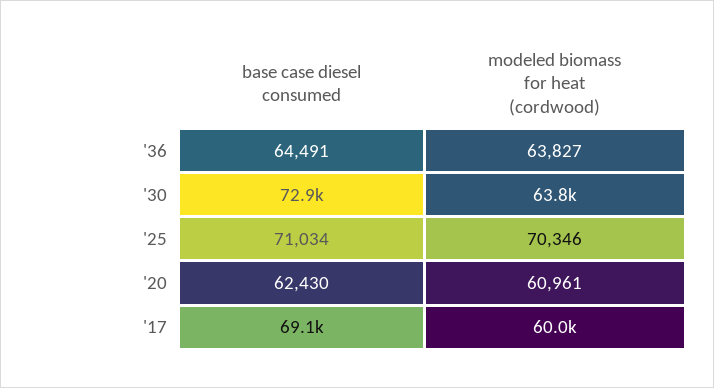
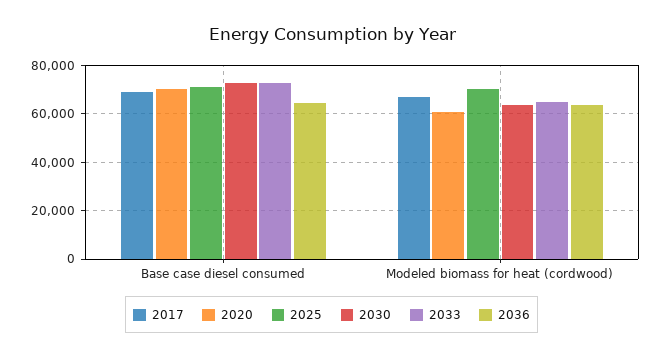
'20, base case diesel consumed: 62430 -> 70000
'17, modeled biomass for heat (cordwood): 60000 -> 67500
2033, base case diesel consumed: none -> 72500
2033, modeled biomass for heat (cordwood): none -> 65000

